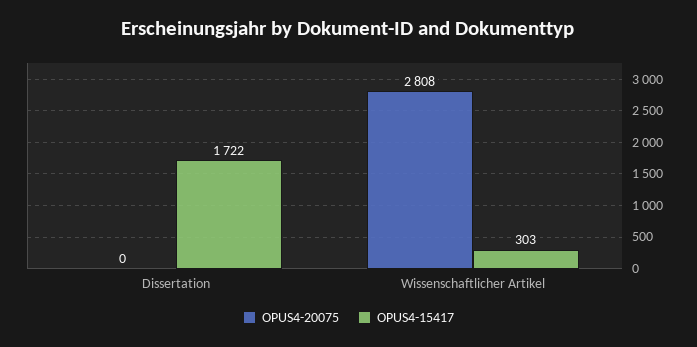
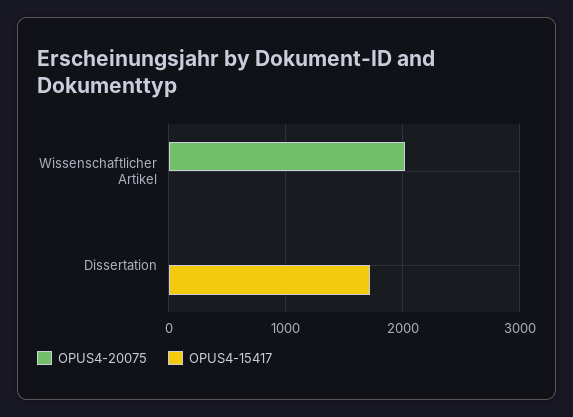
OPUS4-20075, Wissenschaftlicher Artikel: 2808 -> 2000
OPUS4-15417, Wissenschaftlicher Artikel: 303 -> 0

